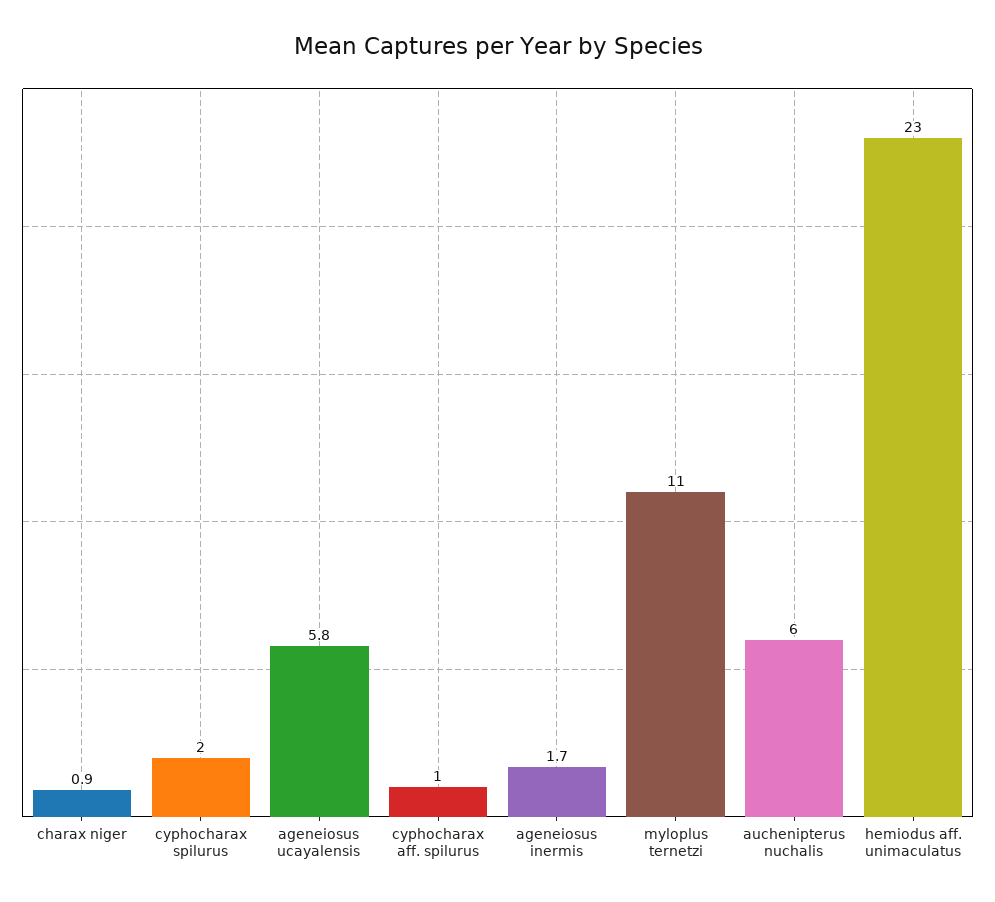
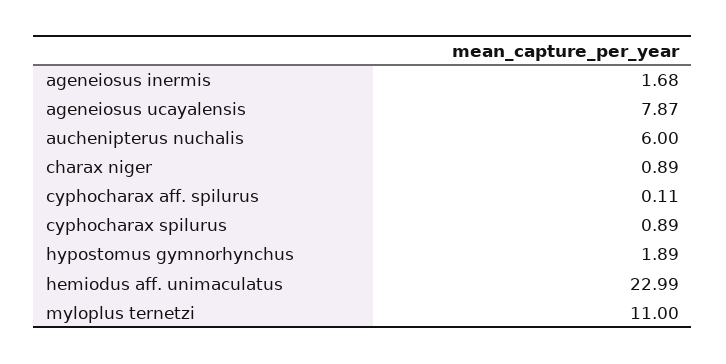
cyphocharax spilurus: 2 -> 0.89
ageneiosus ucayalensis: 5.8 -> 7.87
cyphocharax aff. spilurus: 1 -> 0.11
hypostomus gymnorhynchus: none -> 1.89

